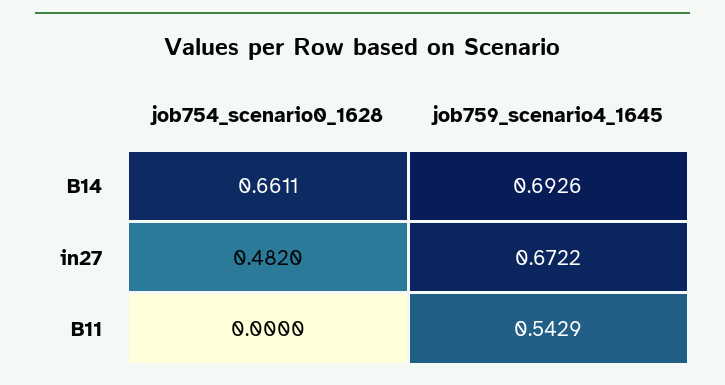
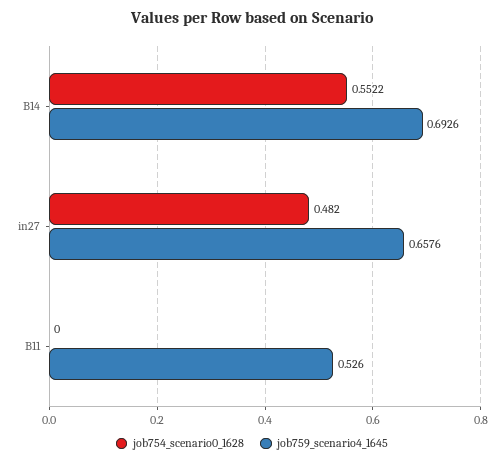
job754_scenario0_1628, B14: 0.6611 -> 0.5522
job759_scenario4_1645, in27: 0.6722 -> 0.6576
job759_scenario4_1645, B11: 0.5429 -> 0.526

